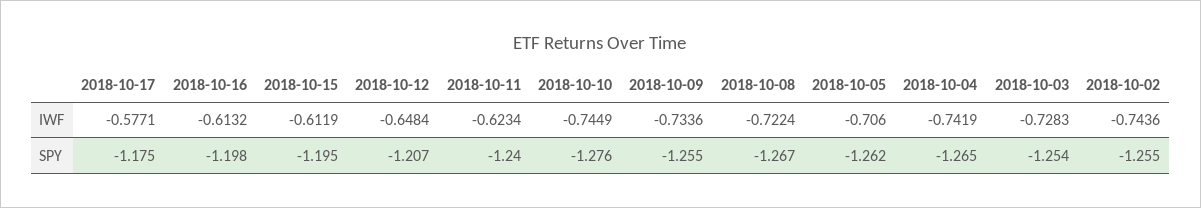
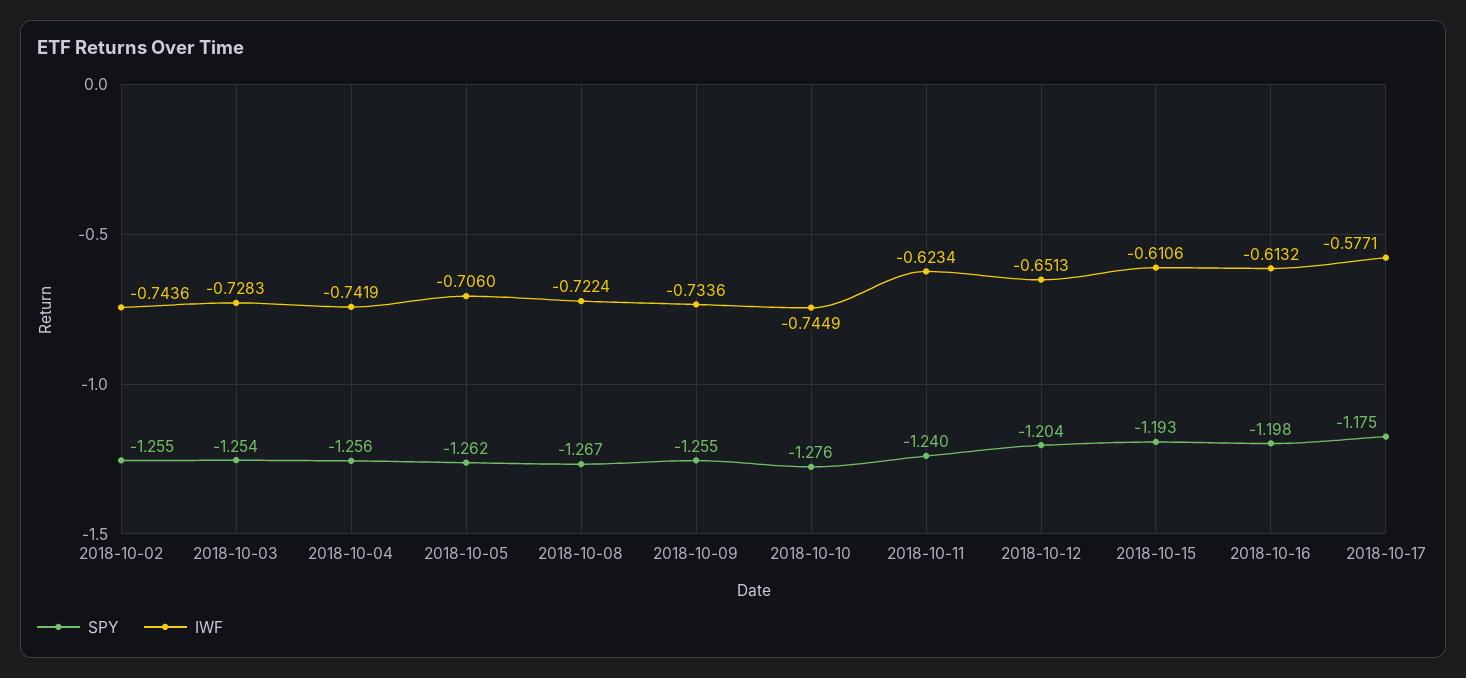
IWF, 2018-10-15: -0.6119 -> -0.6106
IWF, 2018-10-12: -0.6484 -> -0.6513
SPY, 2018-10-15: -1.195 -> -1.193
SPY, 2018-10-12: -1.207 -> -1.204
SPY, 2018-10-04: -1.265 -> -1.256

